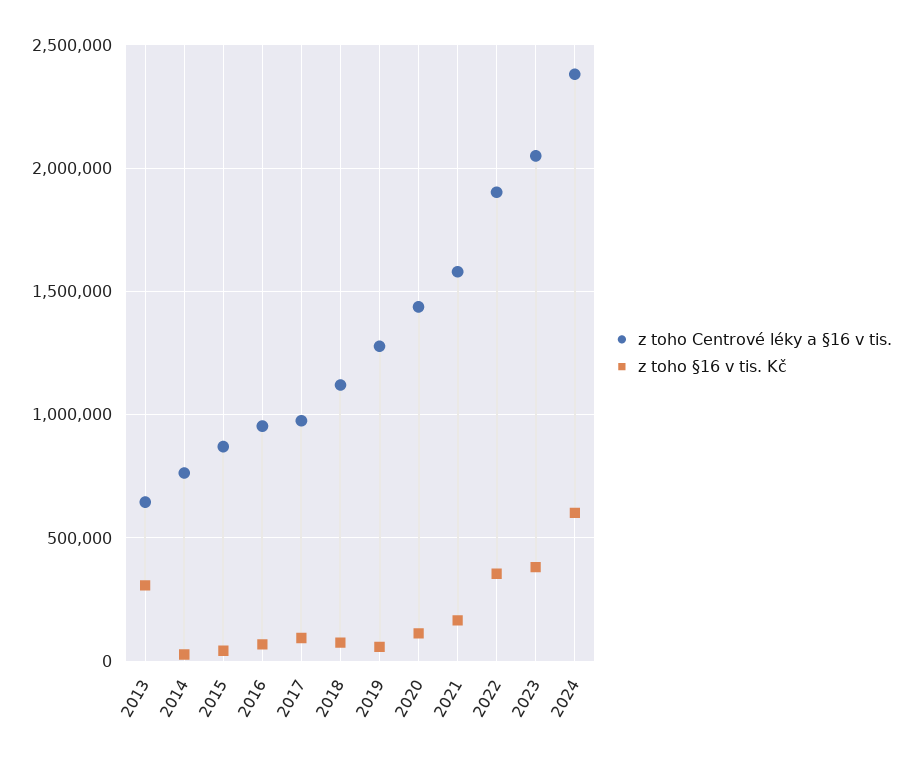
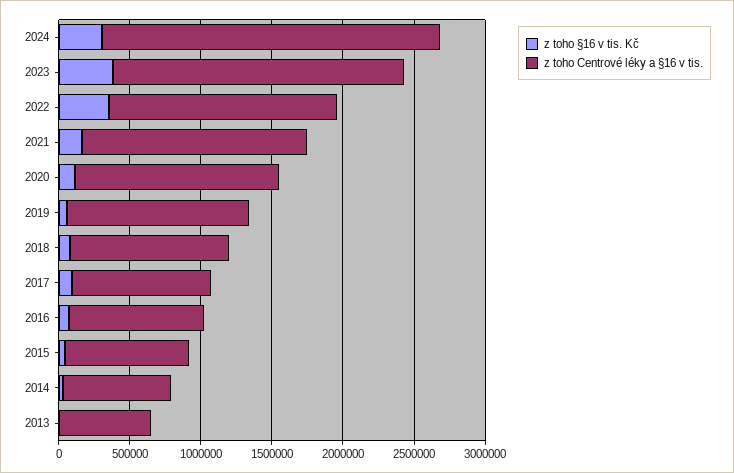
z toho §16 v tis. Kč, 2013: 300000 -> 0
z toho Centrové léky a §16 v tis., 2022: 1900000 -> 1600000
z toho §16 v tis. Kč, 2024: 600000 -> 300000

